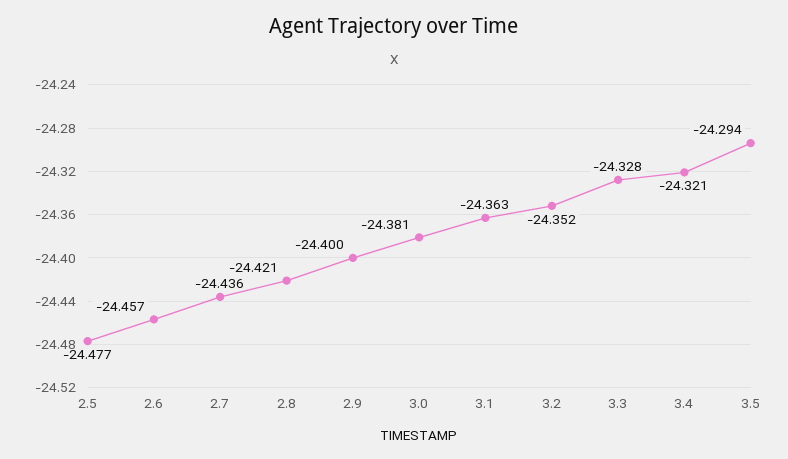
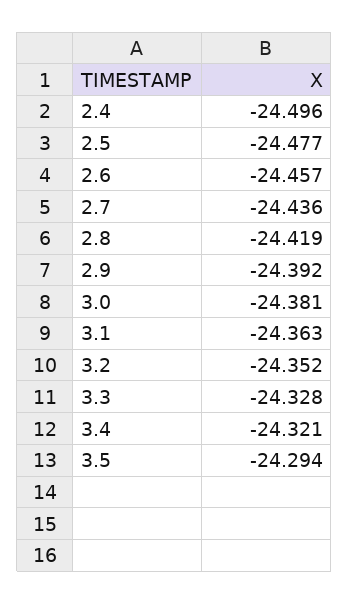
2.8: -24.421 -> -24.419
2.9: -24.4 -> -24.392
2.4: none -> -24.496

